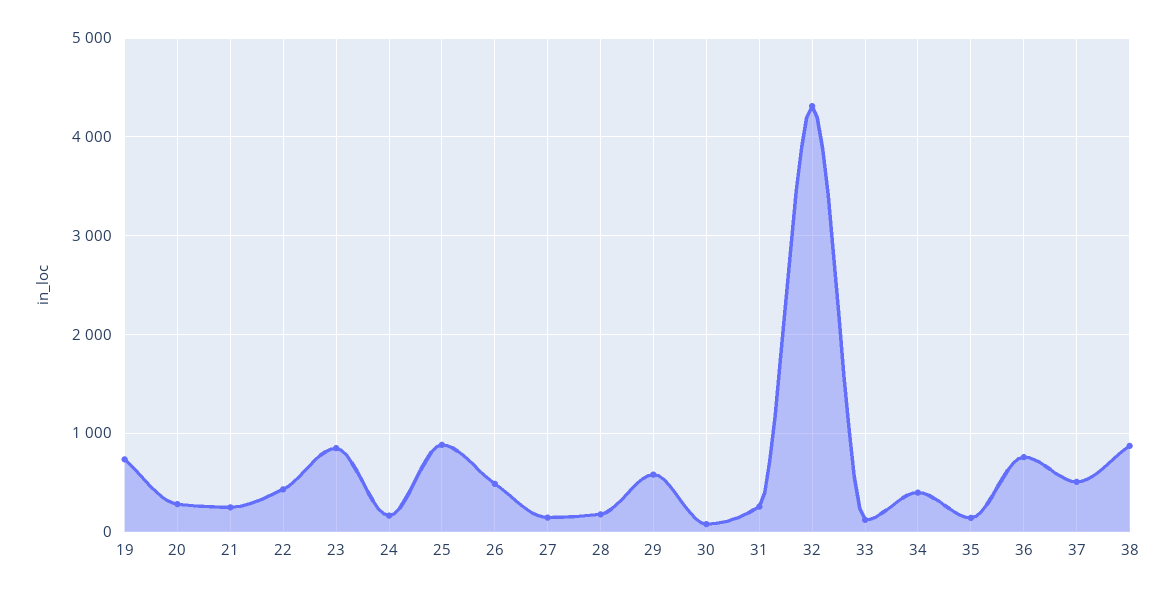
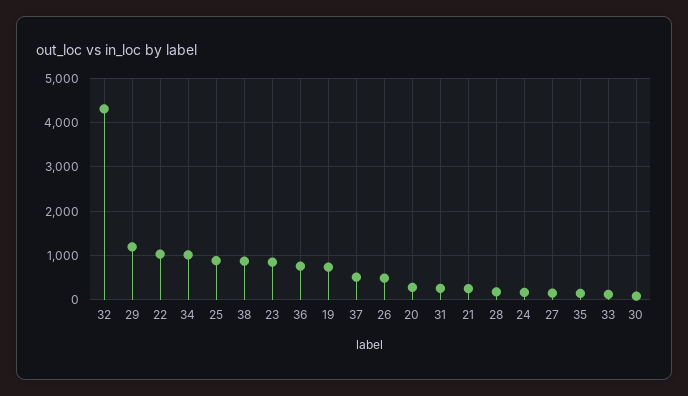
22: 400 -> 1000
29: 600 -> 1200
34: 400 -> 1000

